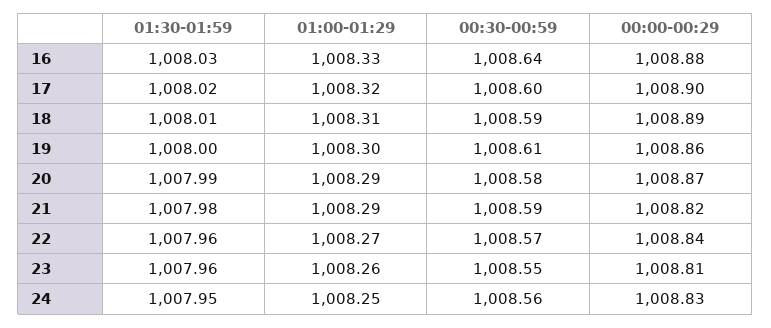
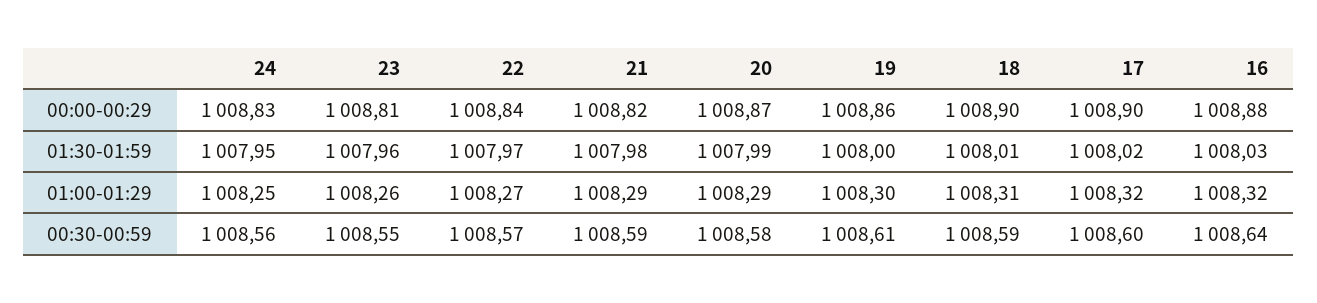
01:00-01:29, 16: 1008.33 -> 1008.32
00:00-00:29, 18: 1008.89 -> 1008.9
01:30-01:59, 22: 1007.96 -> 1007.97

